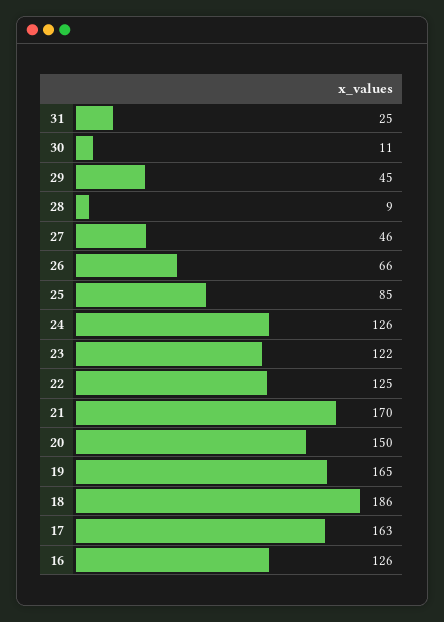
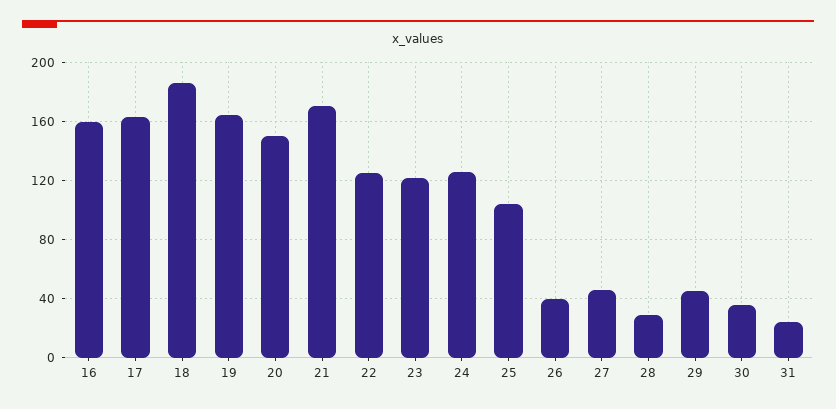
30: 11 -> 35
28: 9 -> 30
26: 66 -> 40
25: 85 -> 105
16: 126 -> 160

